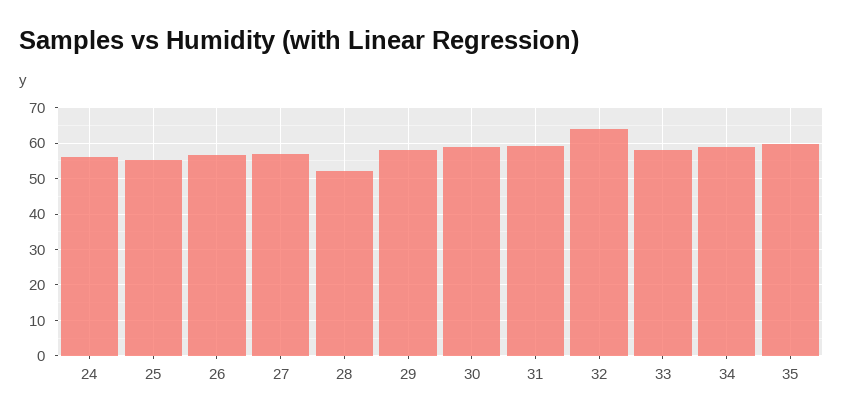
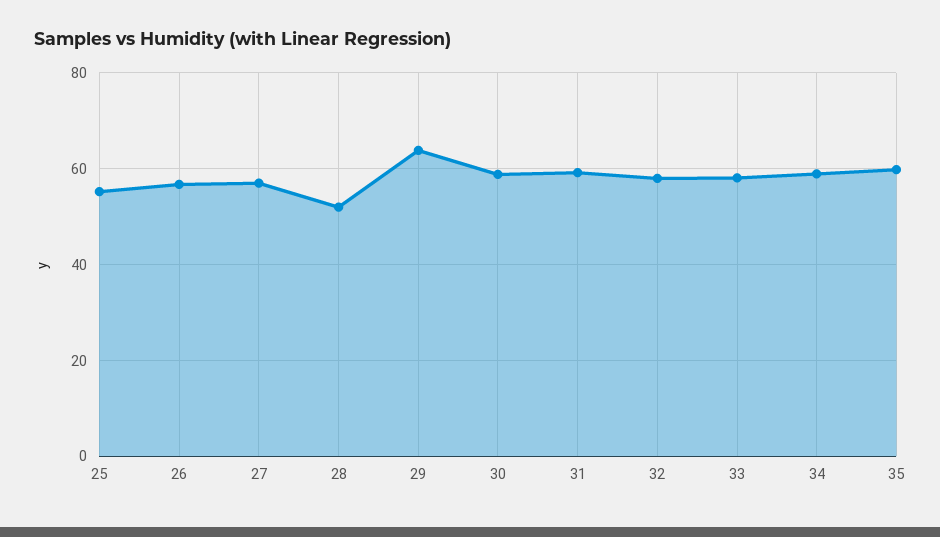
24: 56 -> none
29: 58 -> 64
32: 64 -> 58

